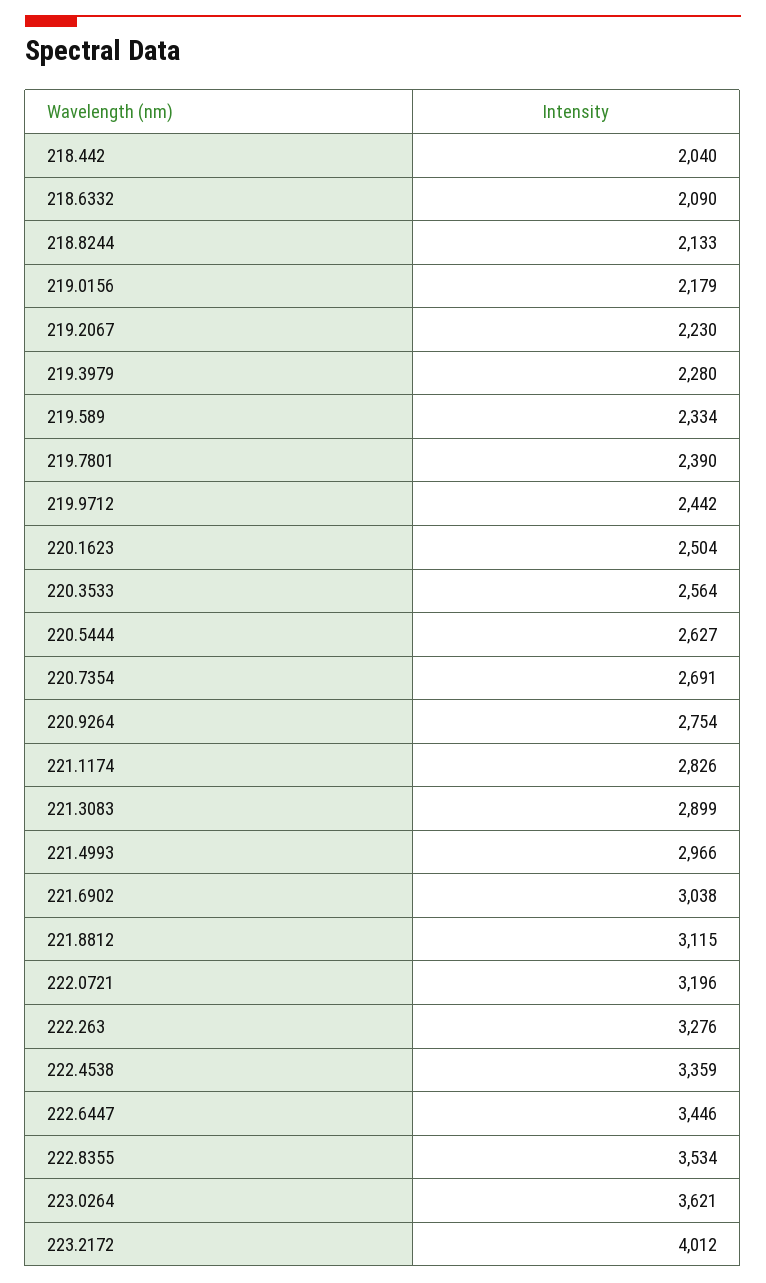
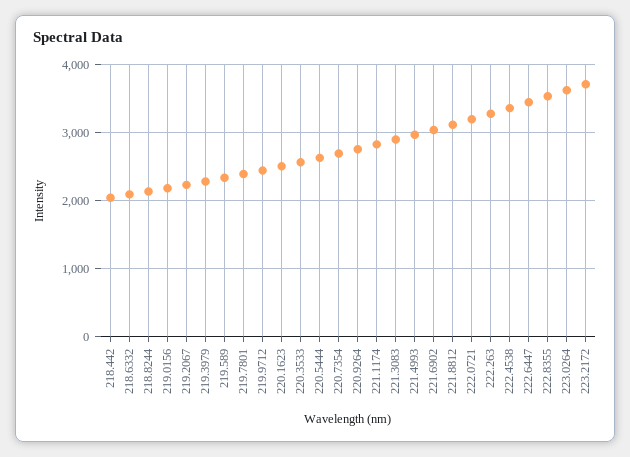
223.2172: 4012 -> 3700

